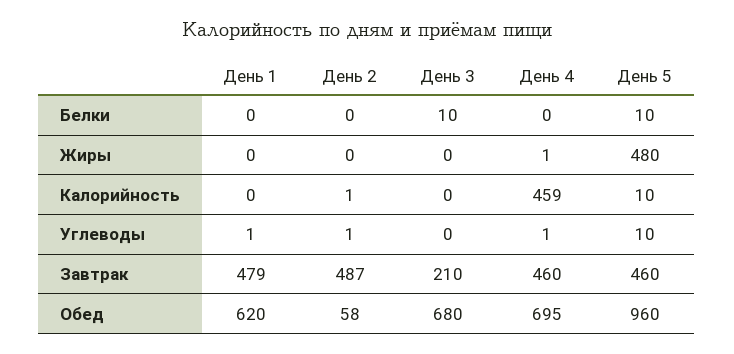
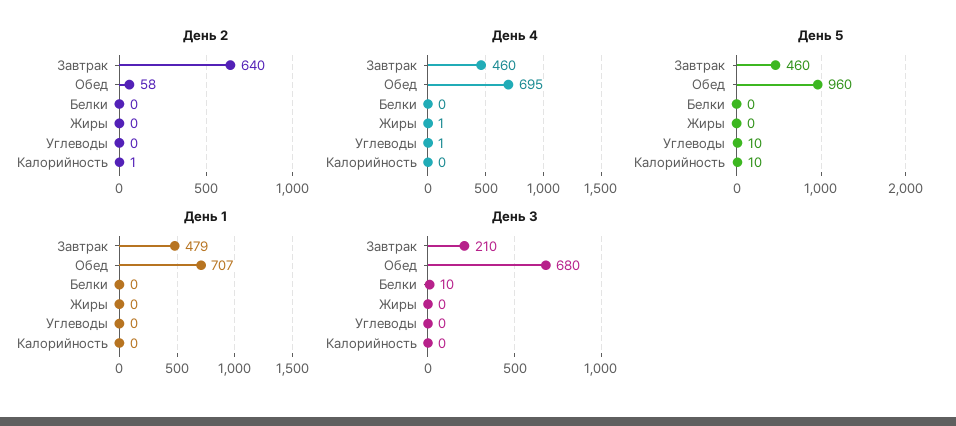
День 5, Белки: 10 -> 0
День 5, Жиры: 480 -> 0
День 4, Калорийность: 459 -> 0
День 1, Углеводы: 1 -> 0
День 2, Углеводы: 1 -> 0
День 2, Завтрак: 487 -> 640
День 1, Обед: 620 -> 707

